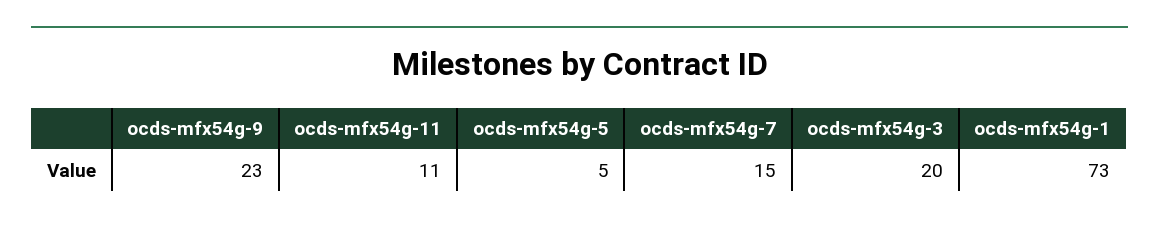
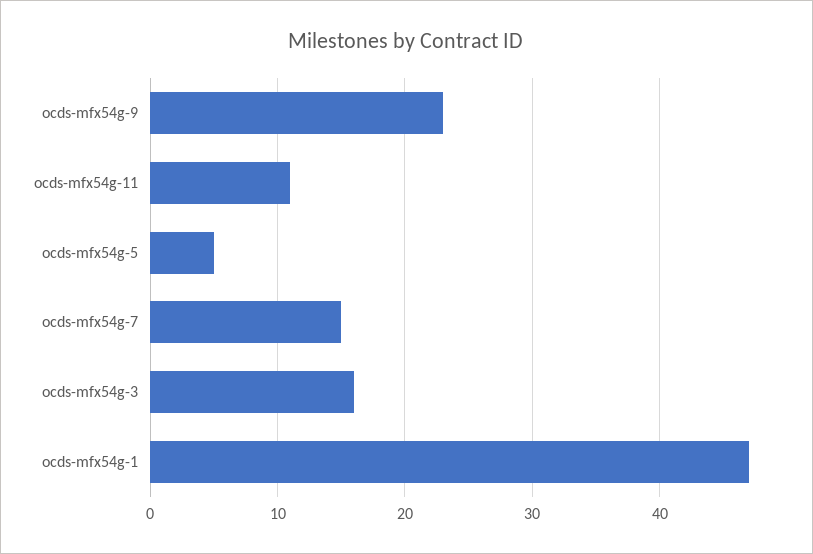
ocds-mfx54g-3: 20 -> 16
ocds-mfx54g-1: 73 -> 47

